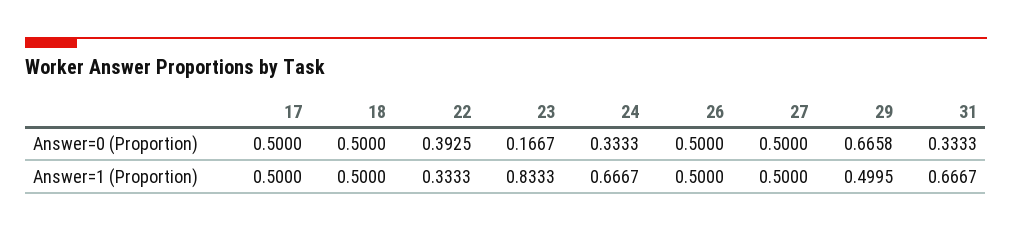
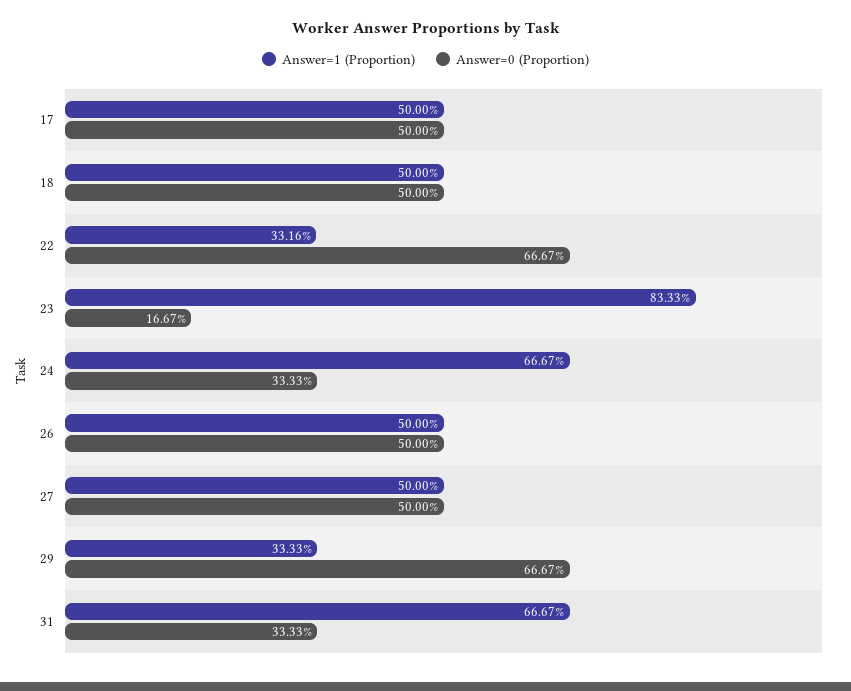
Answer=0 (Proportion), 22: 0.3925 -> 0.6667
Answer=0 (Proportion), 29: 0.6658 -> 0.6667
Answer=1 (Proportion), 22: 0.3333 -> 0.3316
Answer=1 (Proportion), 29: 0.4995 -> 0.3333

